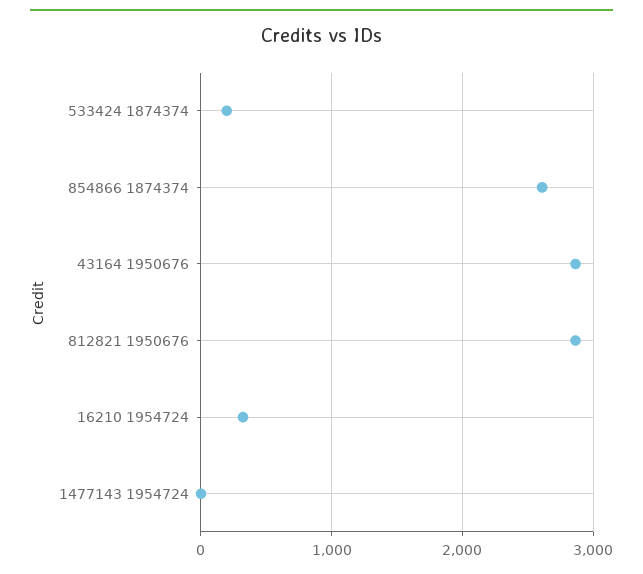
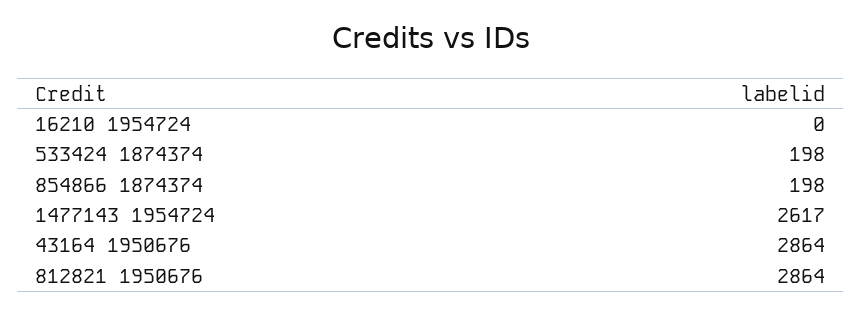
854866 1874374: 2600 -> 198
16210 1954724: 300 -> 0
1477143 1954724: 0 -> 2617

